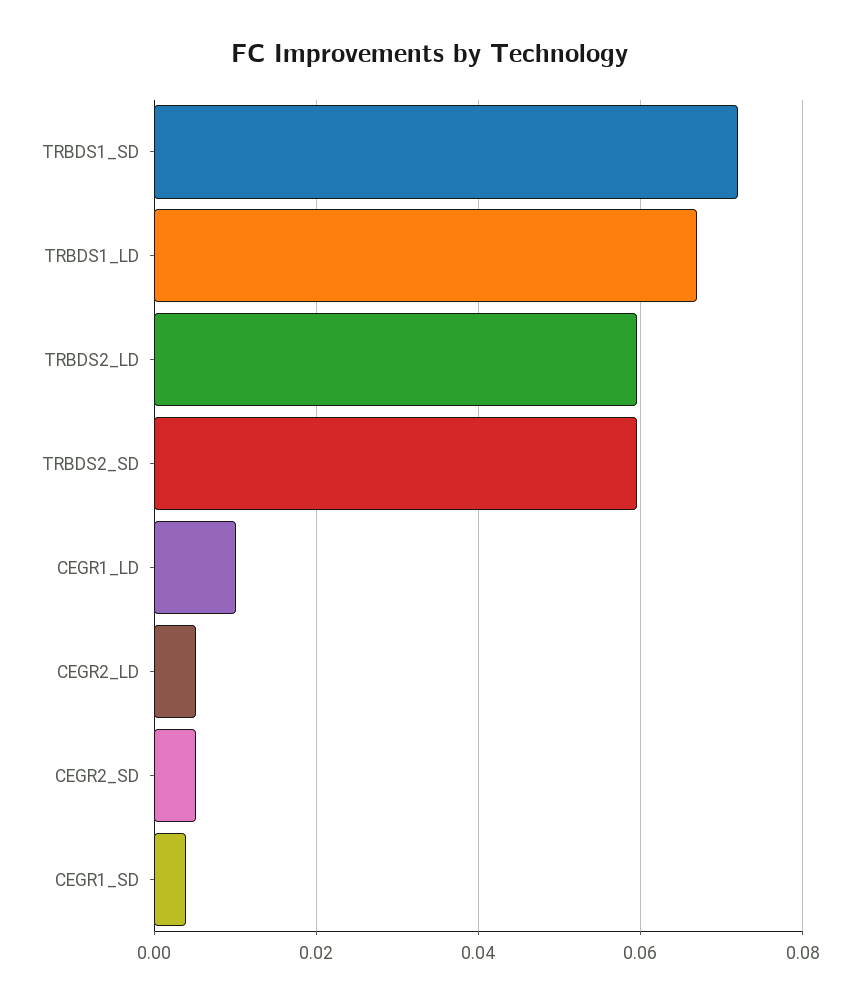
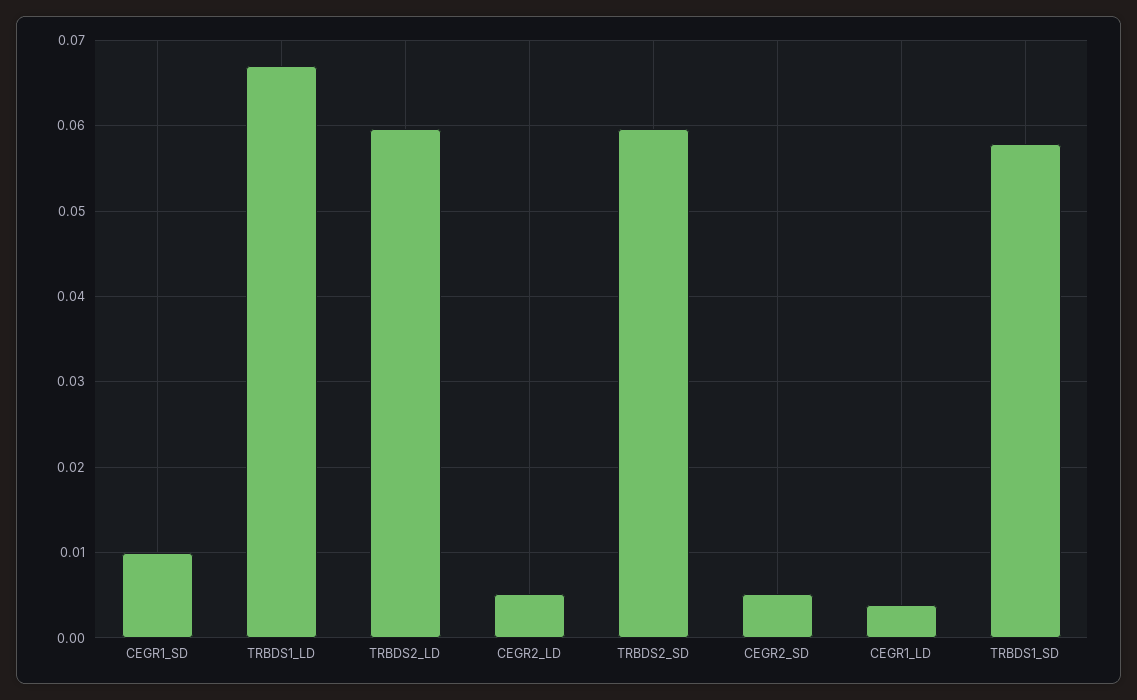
TRBDS1_SD: 0.072 -> 0.058
CEGR1_LD: 0.01 -> 0.004
CEGR1_SD: 0.004 -> 0.01

